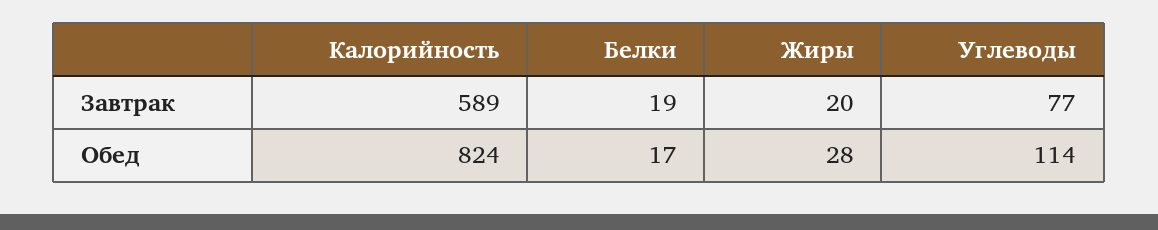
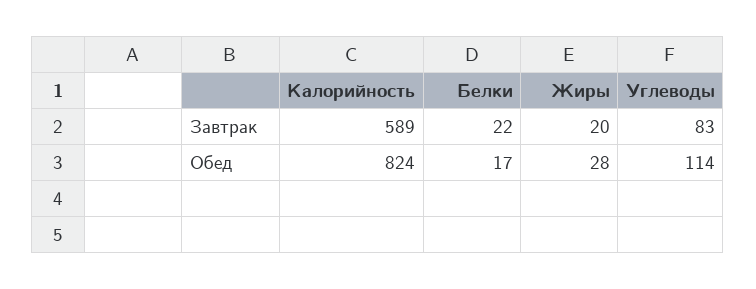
Белки, Завтрак: 19 -> 22
Углеводы, Завтрак: 77 -> 83

